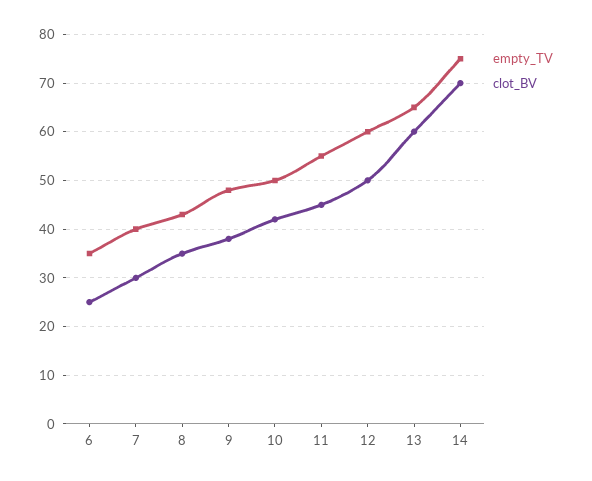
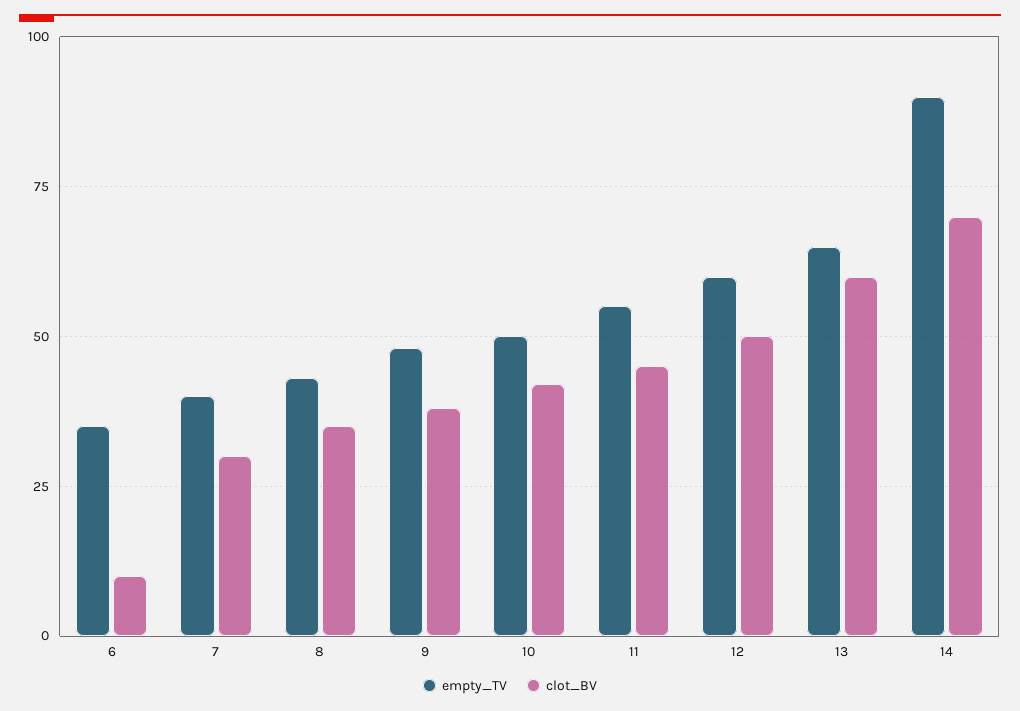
clot_BV, 6: 25 -> 10
empty_TV, 14: 75 -> 90

